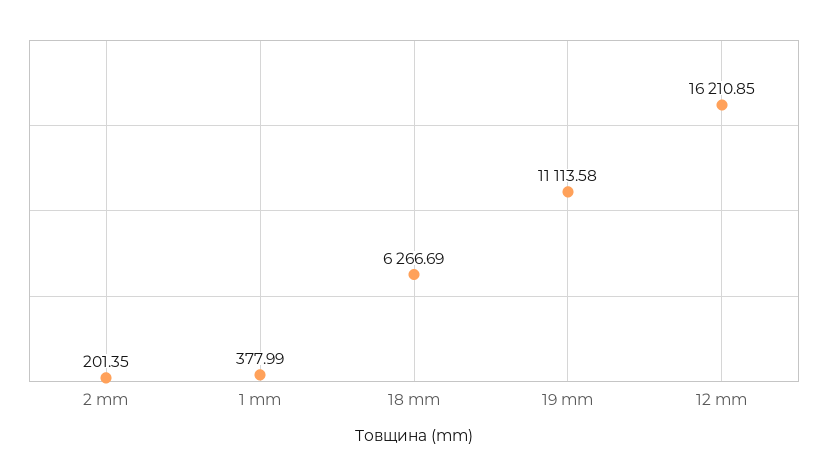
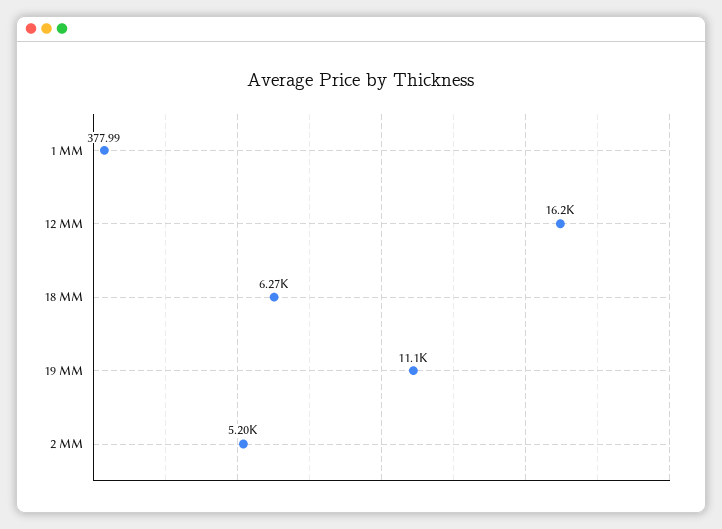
2 mm: 201.35 -> 5200

